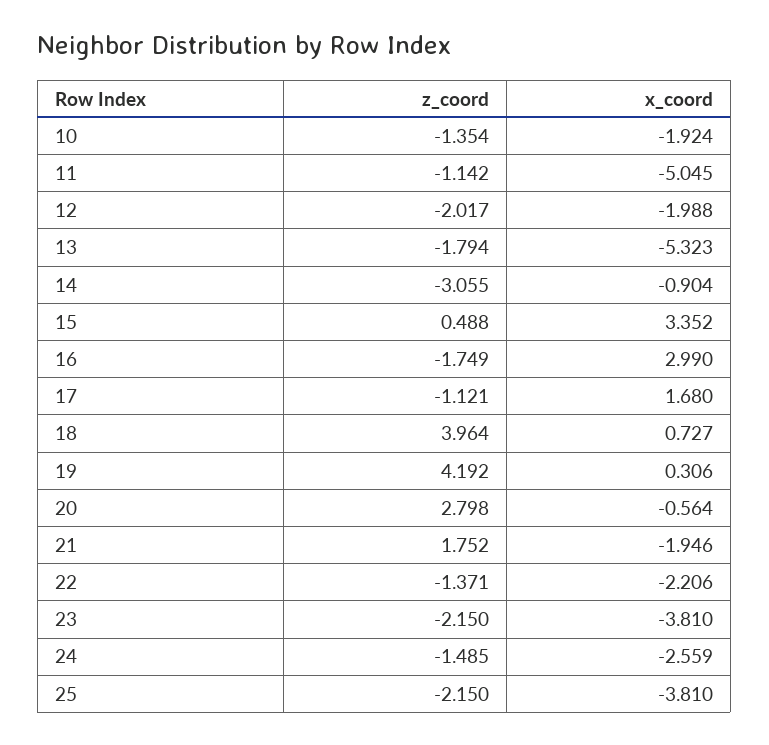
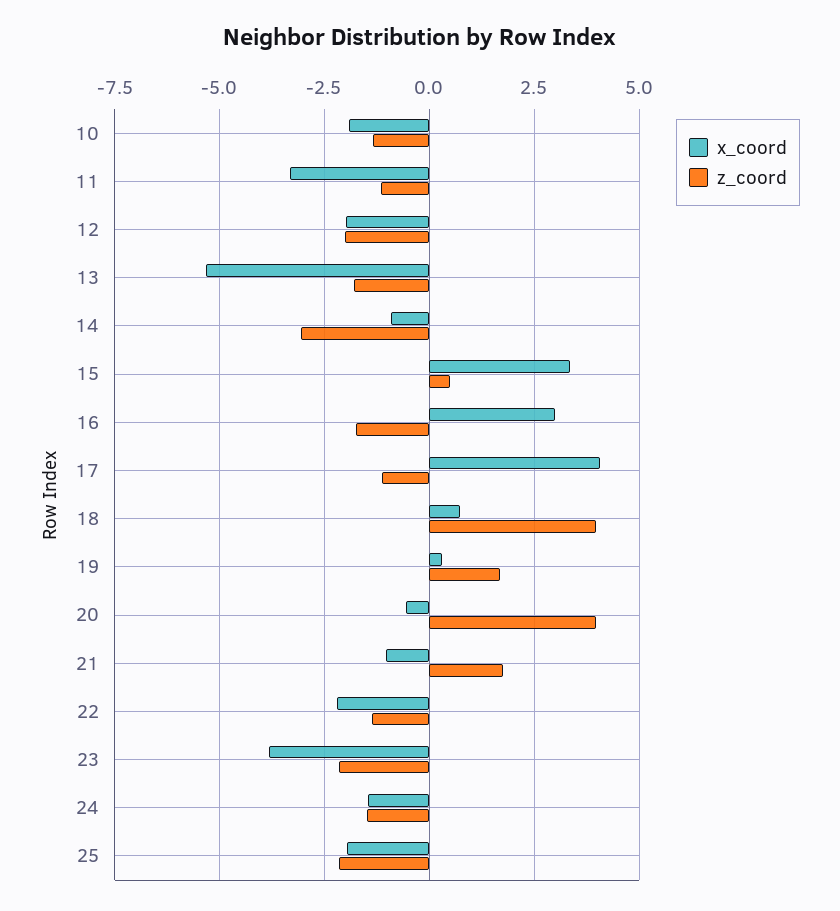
x_coord, 11: -5.045 -> -3.25
x_coord, 17: 1.68 -> 4
z_coord, 19: 4.192 -> 1.75
z_coord, 20: 2.798 -> 4
x_coord, 21: -1.946 -> -1
x_coord, 24: -2.559 -> -1.5
x_coord, 25: -3.81 -> -2

